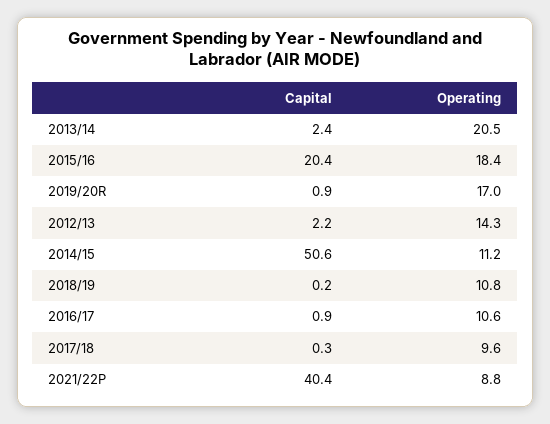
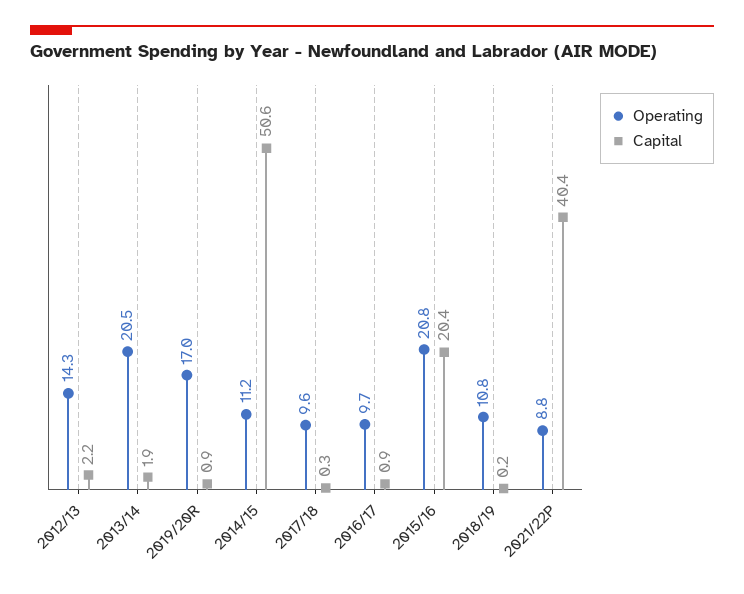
Capital, 2013/14: 2.4 -> 1.9
Operating, 2015/16: 18.4 -> 20.8
Operating, 2016/17: 10.6 -> 9.7

